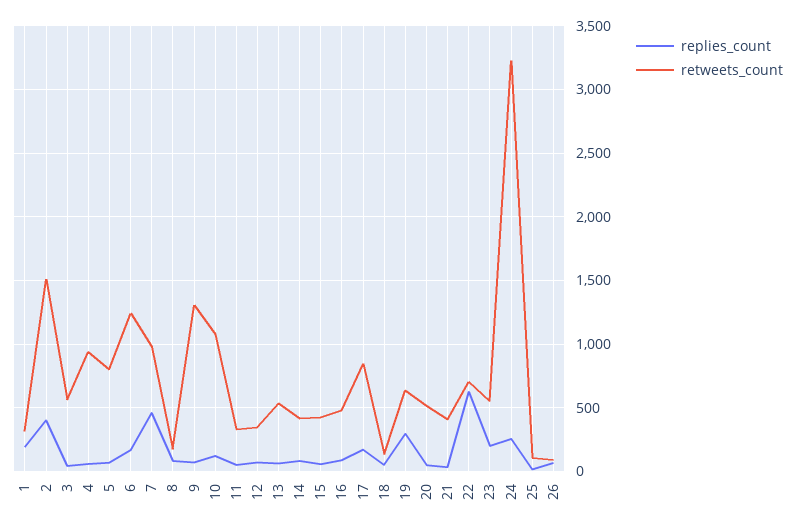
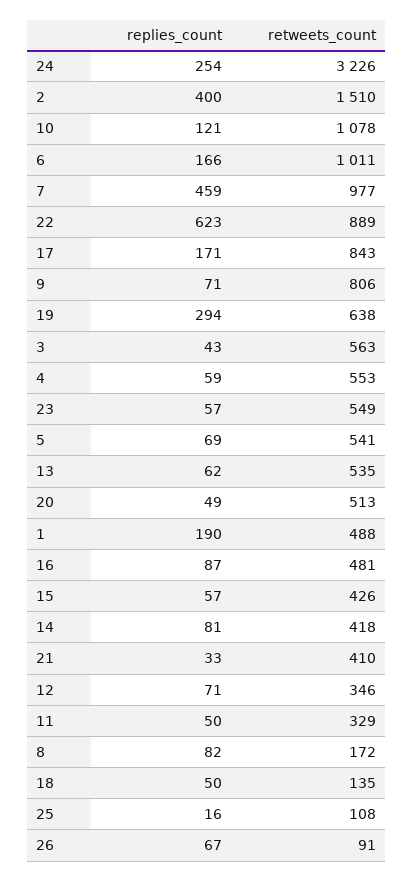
retweets_count, 1: 300 -> 488
retweets_count, 4: 950 -> 553
retweets_count, 5: 800 -> 541
retweets_count, 6: 1250 -> 1011
retweets_count, 9: 1300 -> 806
retweets_count, 22: 700 -> 889
replies_count, 23: 200 -> 57

